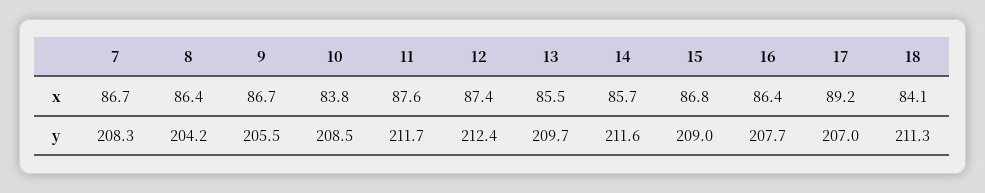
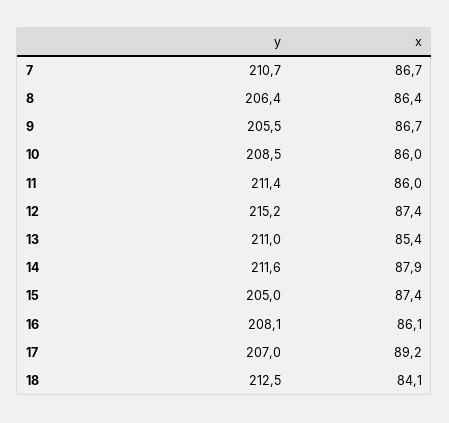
10, x: 83.8 -> 86
11, x: 87.6 -> 86
13, x: 85.5 -> 85.4
14, x: 85.7 -> 87.9
15, x: 86.8 -> 87.4
16, x: 86.4 -> 86.1
7, y: 208.3 -> 210.7
8, y: 204.2 -> 206.4
11, y: 211.7 -> 211.4
12, y: 212.4 -> 215.2
13, y: 209.7 -> 211
15, y: 209 -> 205
16, y: 207.7 -> 208.1
18, y: 211.3 -> 212.5

